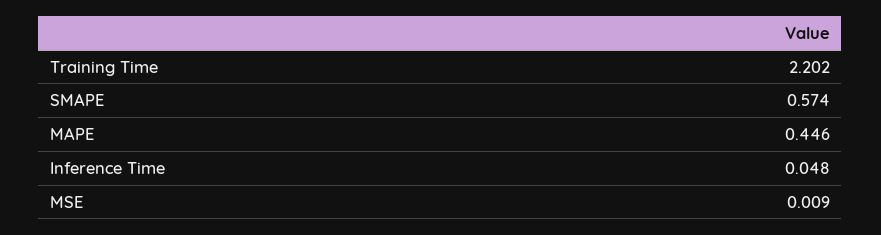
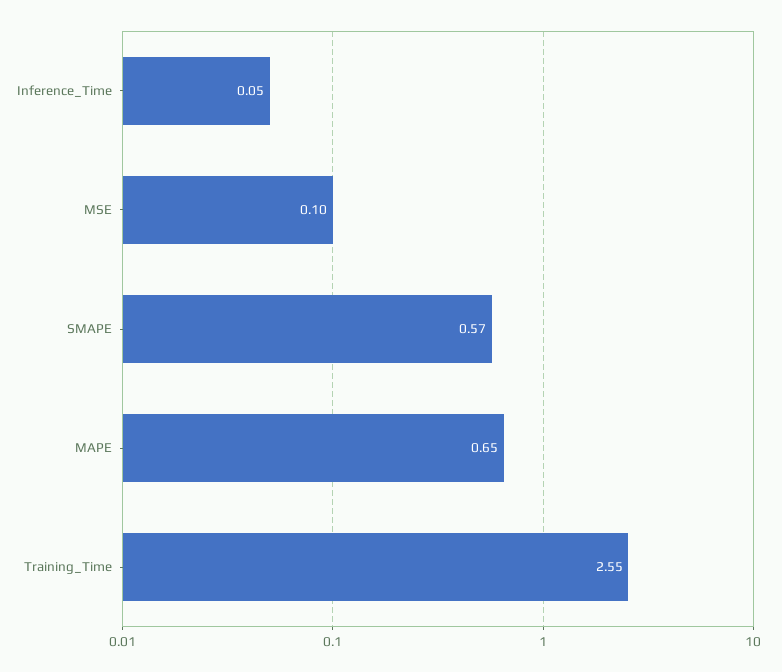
Training Time: 2.202 -> 2.55
MAPE: 0.446 -> 0.65
MSE: 0.009 -> 0.1

